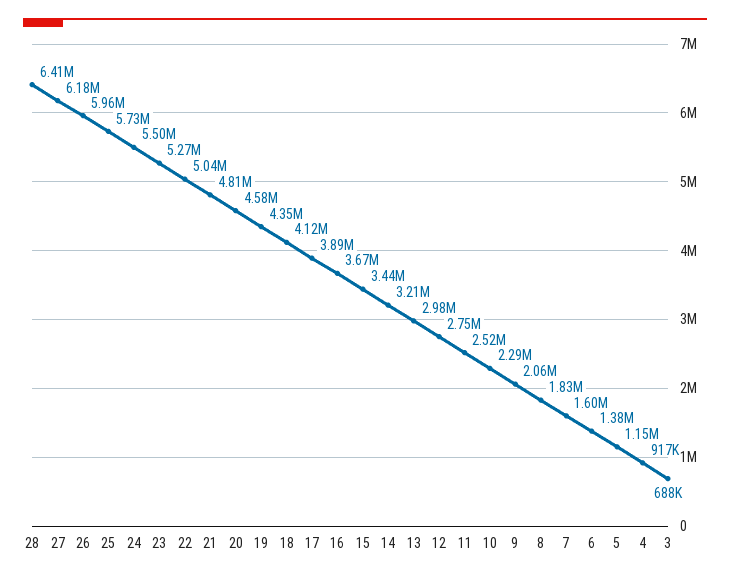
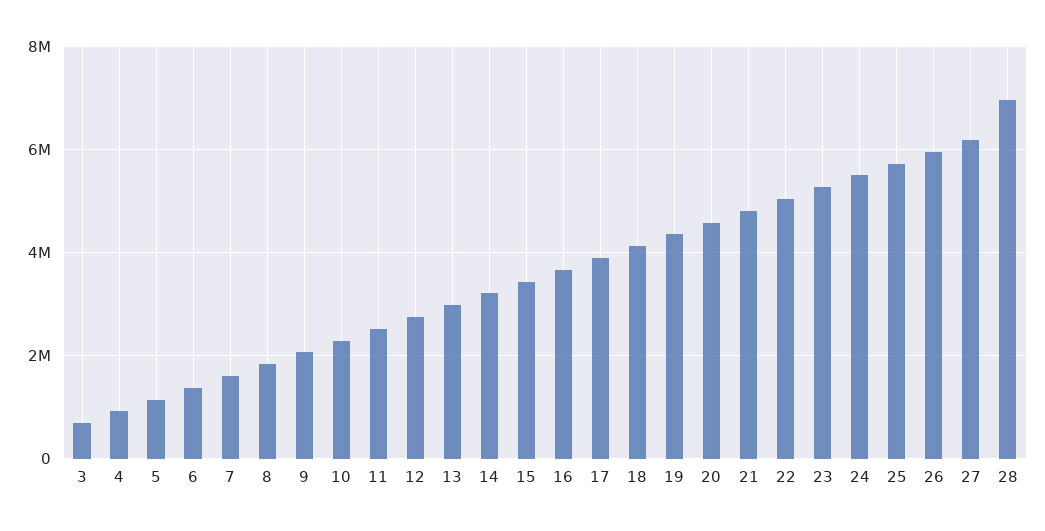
28: 6410000 -> 7000000

